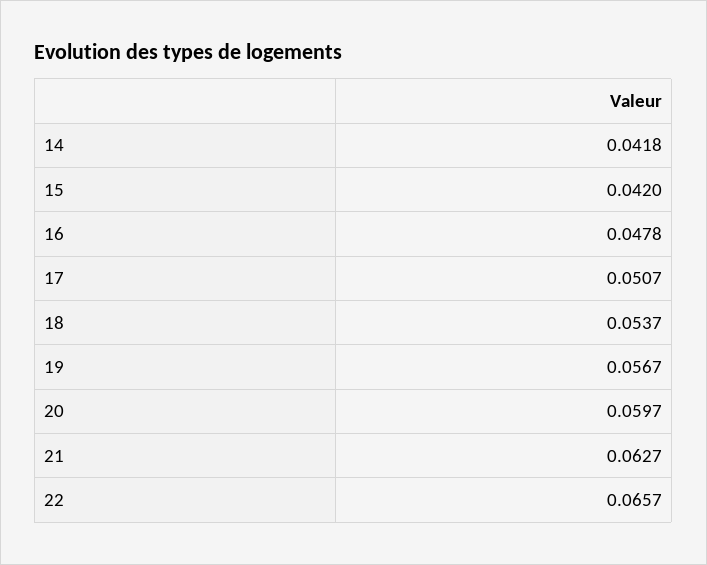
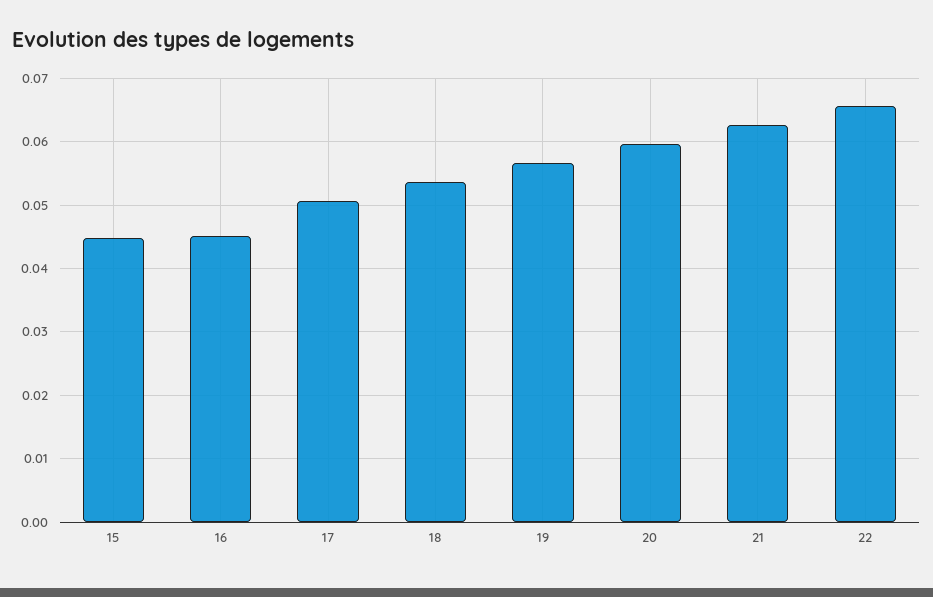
14: 0.0418 -> none
15: 0.042 -> 0.045
16: 0.0478 -> 0.045

